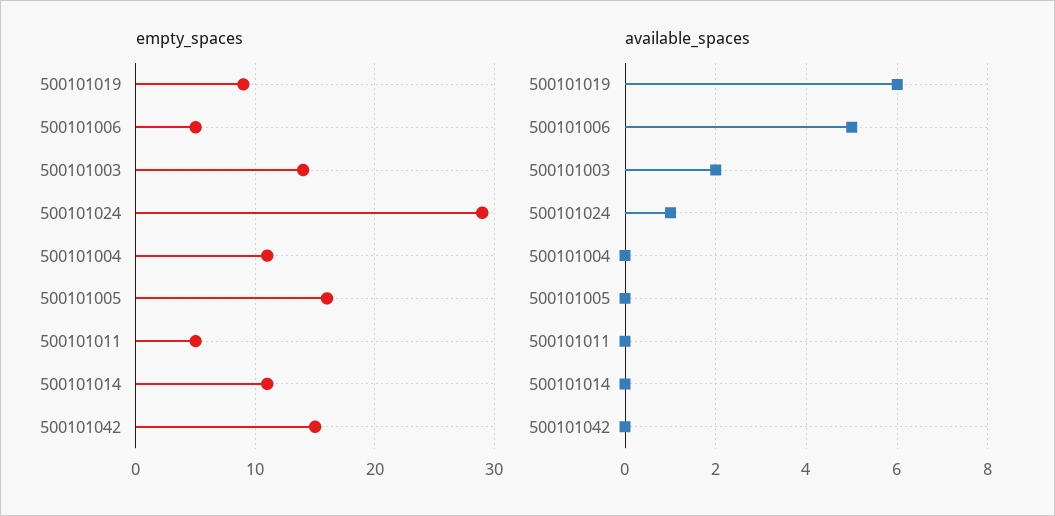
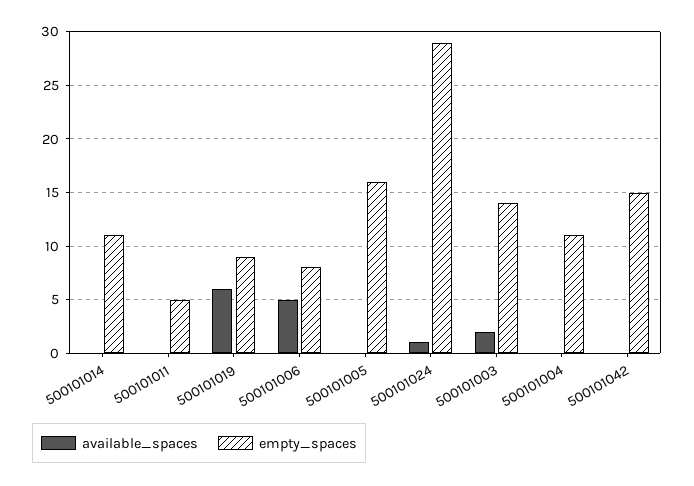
empty_spaces, 500101006: 5 -> 8

